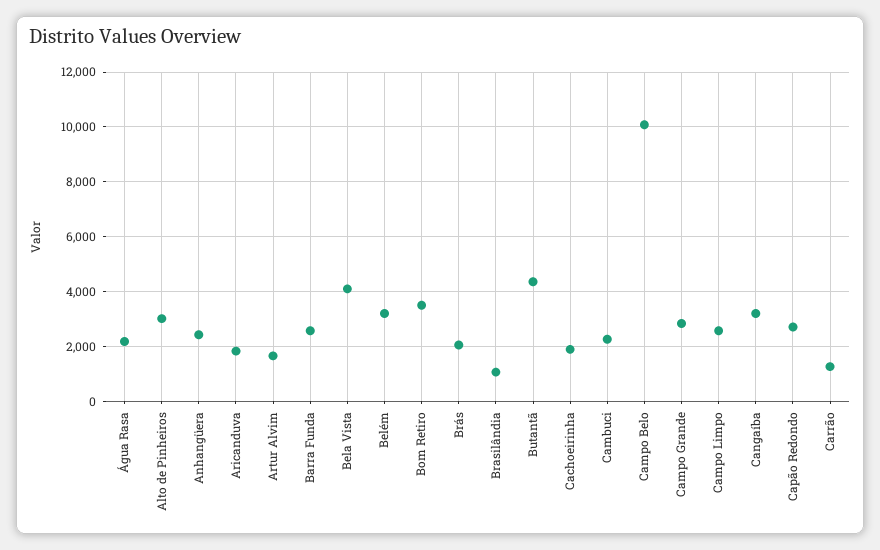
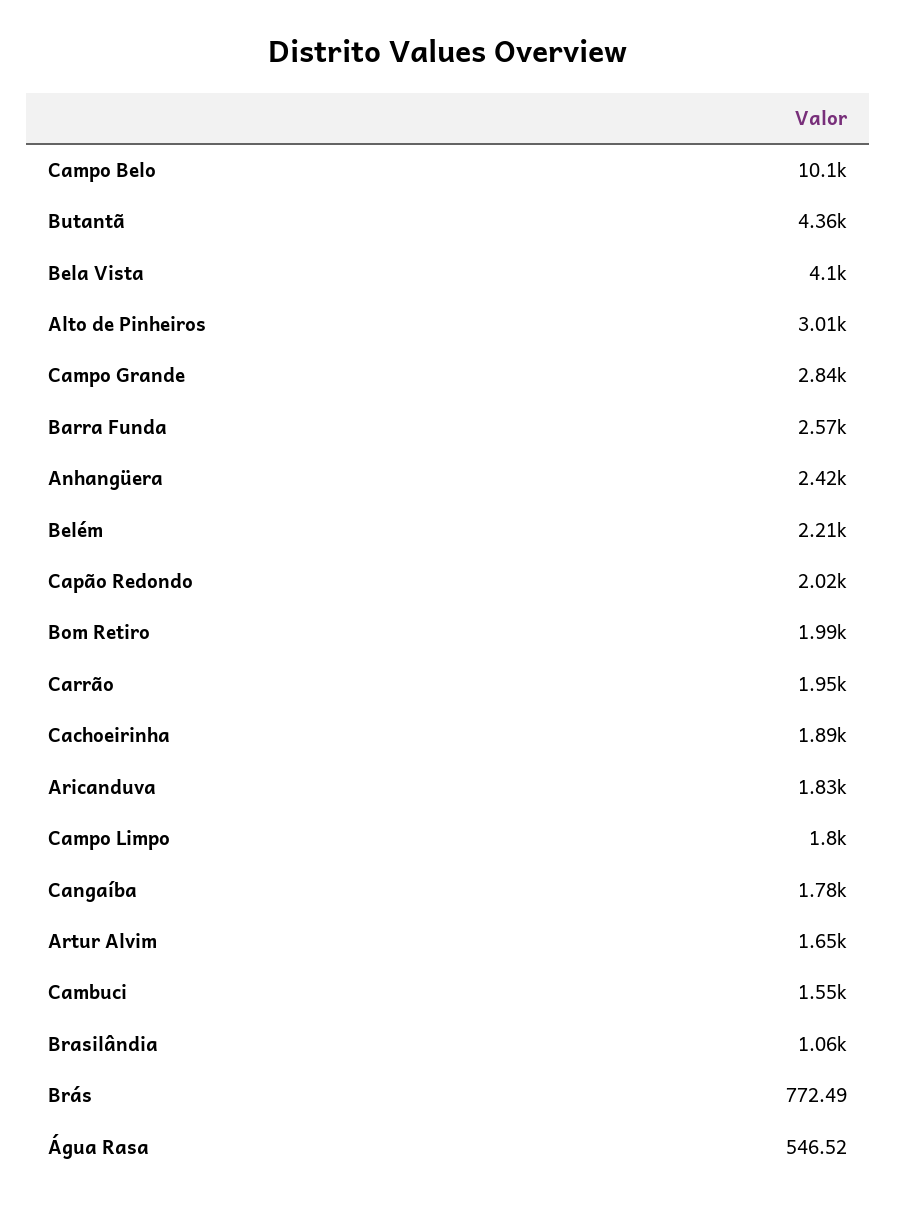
Água Rasa: 2250 -> 546.52
Belém: 3250 -> 2210
Bom Retiro: 3500 -> 1990
Brás: 2000 -> 772.49
Cambuci: 2250 -> 1550
Campo Limpo: 2500 -> 1800
Cangaíba: 3250 -> 1780
Capão Redondo: 2750 -> 2020
Carrão: 1250 -> 1950

